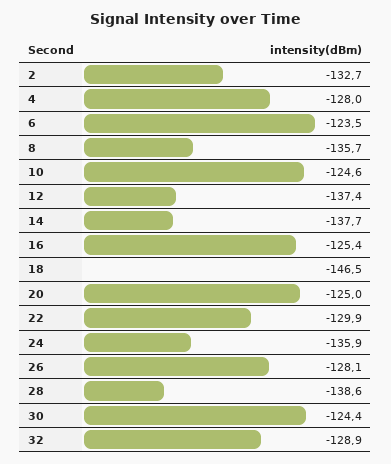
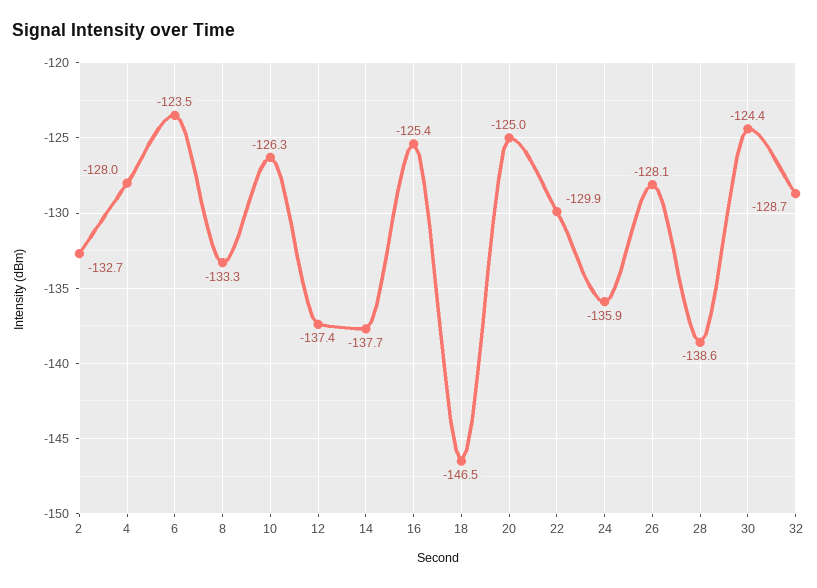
8: -135.7 -> -133.3
10: -124.6 -> -126.3
32: -128.9 -> -128.7

